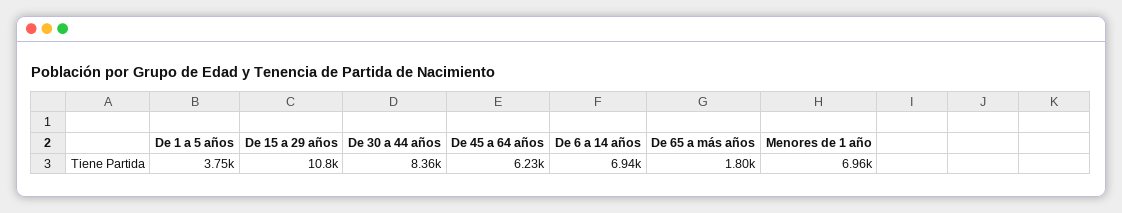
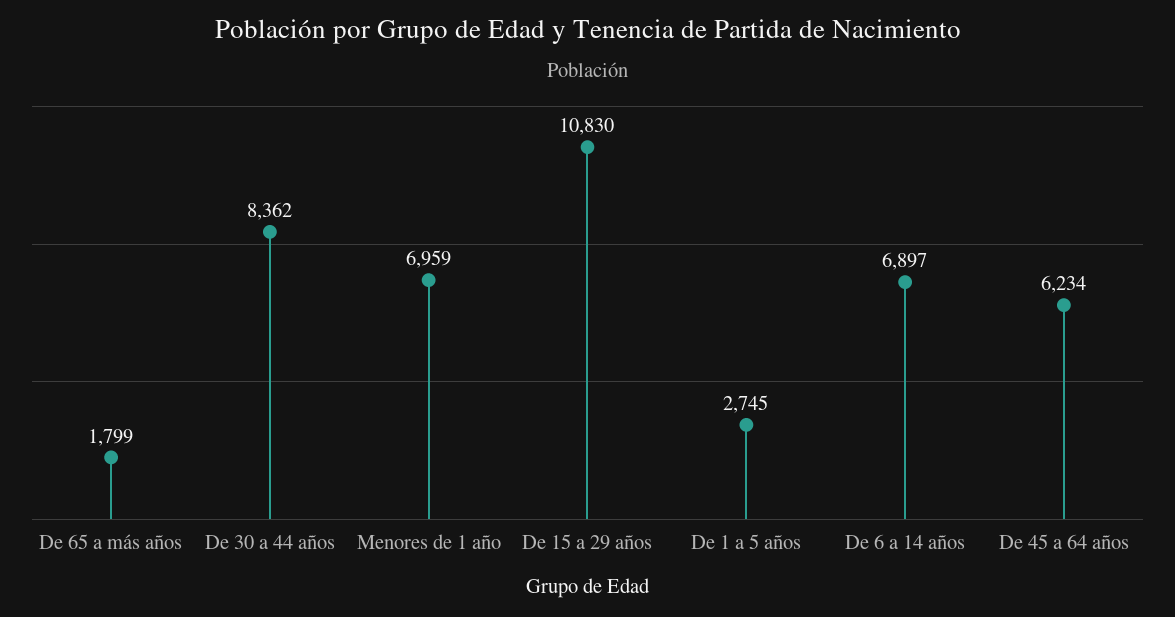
De 1 a 5 años: 3750 -> 2745
De 6 a 14 años: 6940 -> 6897

